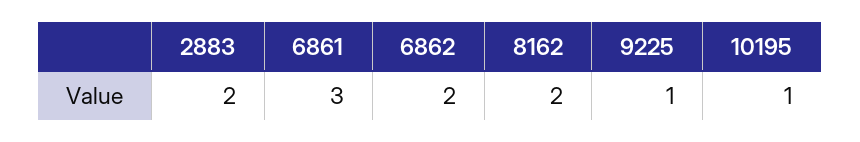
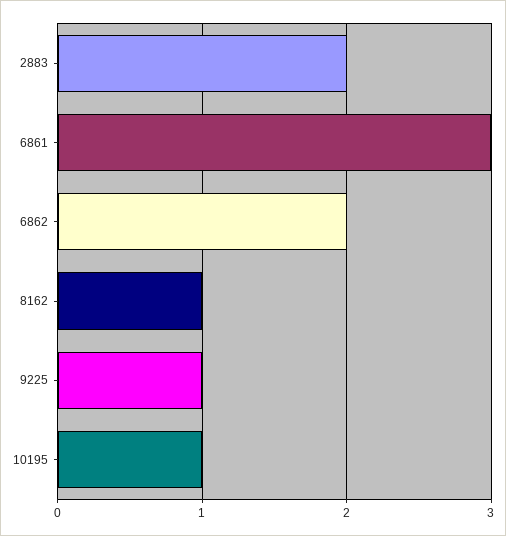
8162: 2 -> 1

